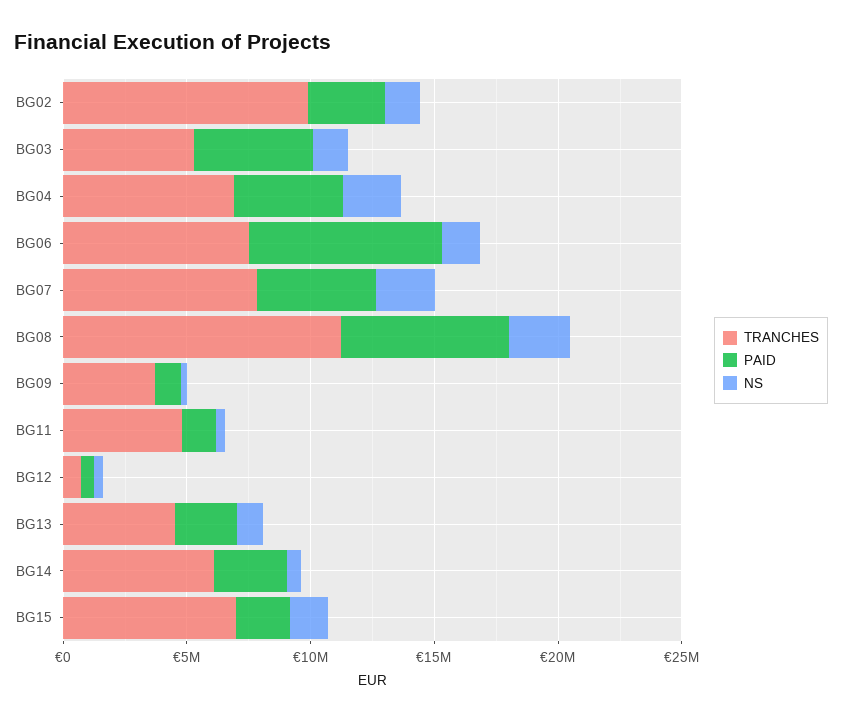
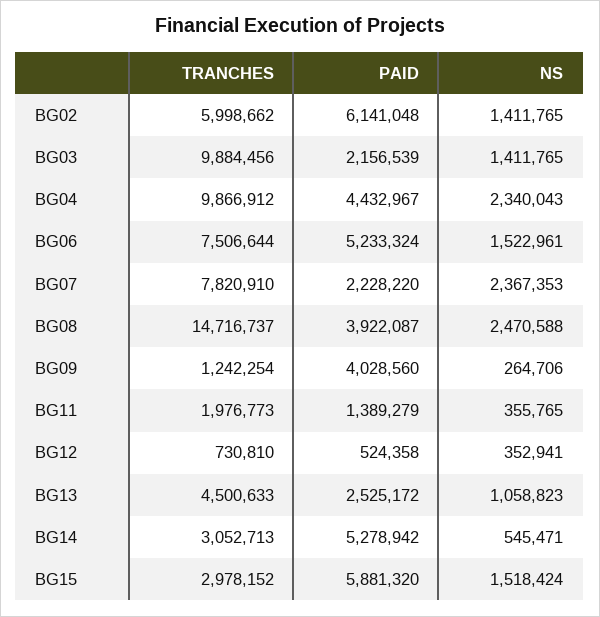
TRANCHES, BG02: 10000000 -> 5998662
PAID, BG02: 3000000 -> 6141048
TRANCHES, BG03: 5000000 -> 9884456
PAID, BG03: 5000000 -> 2156539
TRANCHES, BG04: 7000000 -> 9866912
PAID, BG06: 8000000 -> 5233324
PAID, BG07: 5000000 -> 2228220
TRANCHES, BG08: 11000000 -> 14716737
PAID, BG08: 7000000 -> 3922087
TRANCHES, BG09: 4000000 -> 1242254
PAID, BG09: 1000000 -> 4028560
TRANCHES, BG11: 5000000 -> 1976773
TRANCHES, BG14: 6000000 -> 3052713
PAID, BG14: 3000000 -> 5278942
TRANCHES, BG15: 7000000 -> 2978152
PAID, BG15: 2000000 -> 5881320

